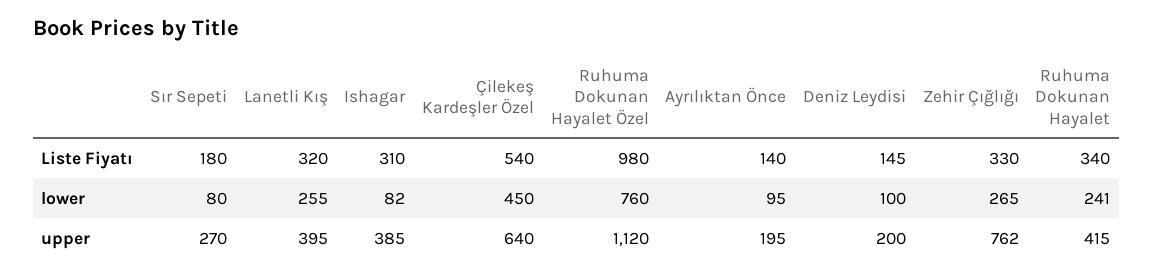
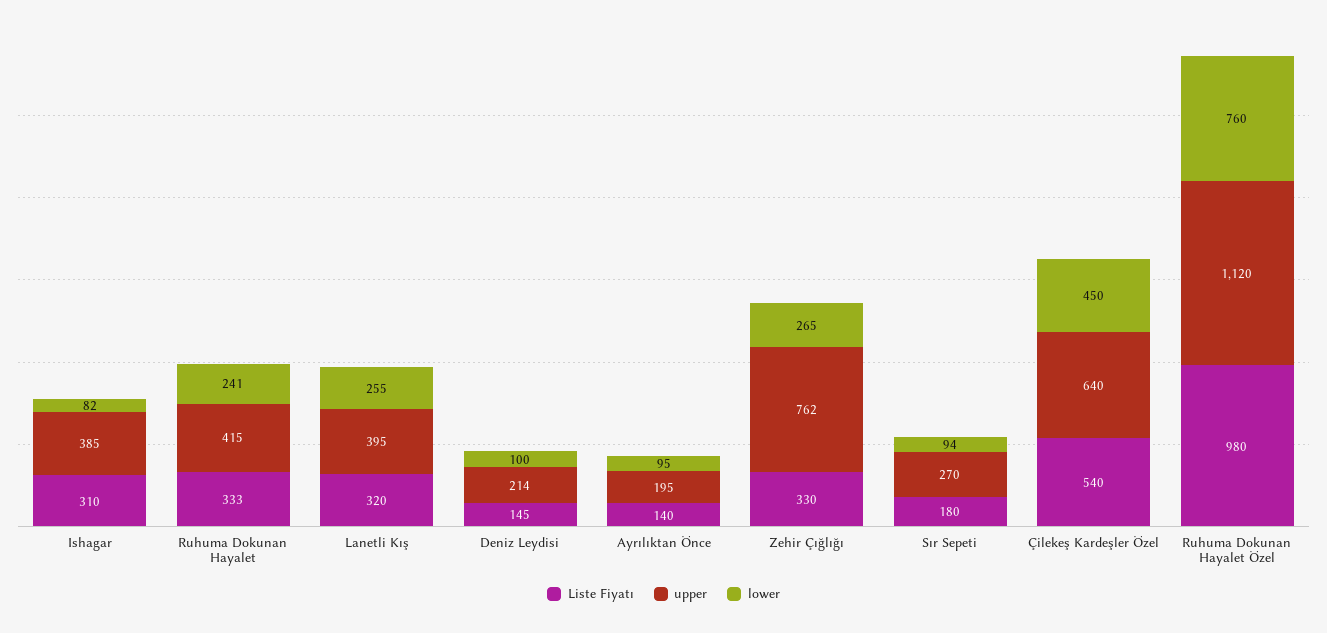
Liste Fiyatı, Ruhuma Dokunan Hayalet: 340 -> 333
lower, Sır Sepeti: 80 -> 94
upper, Deniz Leydisi: 200 -> 214

